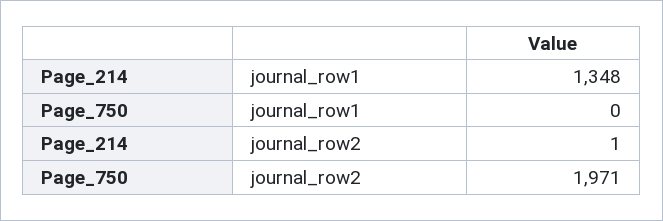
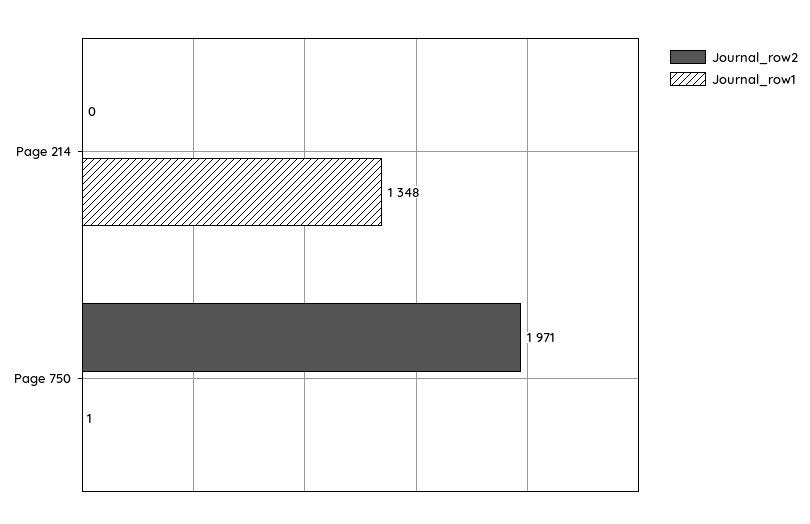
journal_row1, Page_750: 0 -> 1
journal_row2, Page_214: 1 -> 0

